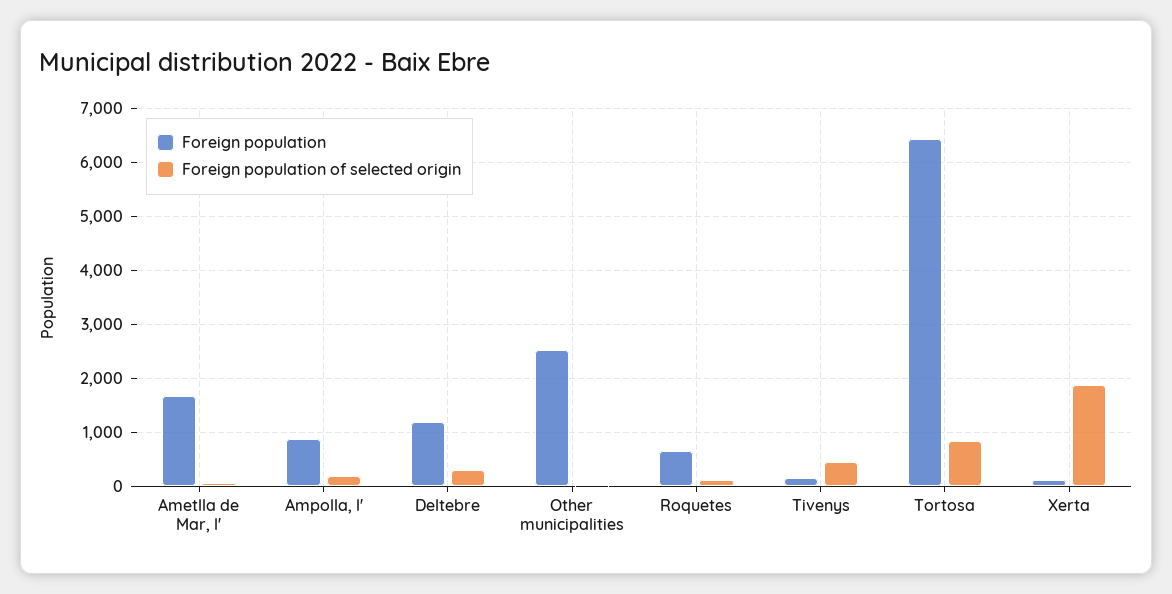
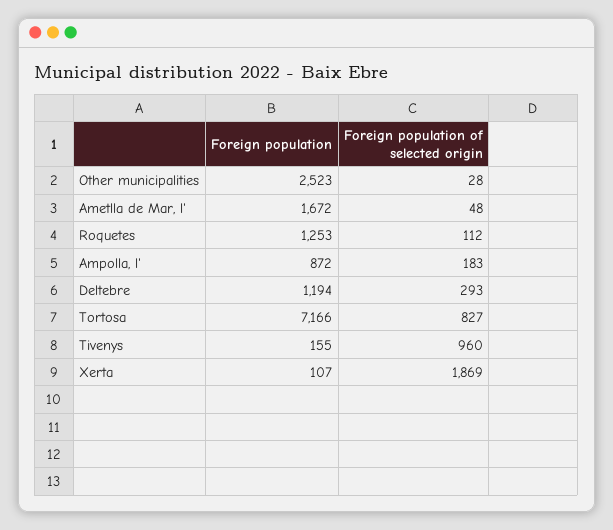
Foreign population, Roquetes: 600 -> 1253
Foreign population of selected origin, Tivenys: 400 -> 960
Foreign population, Tortosa: 6400 -> 7166

